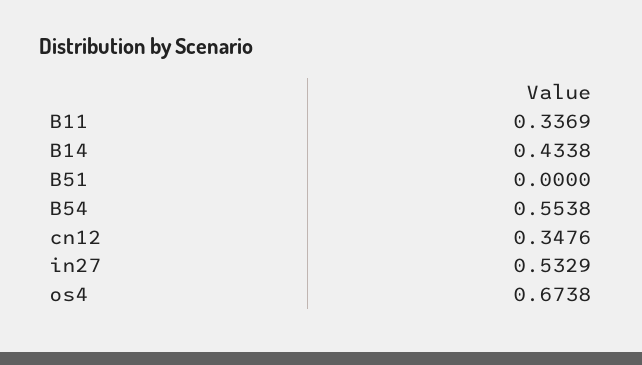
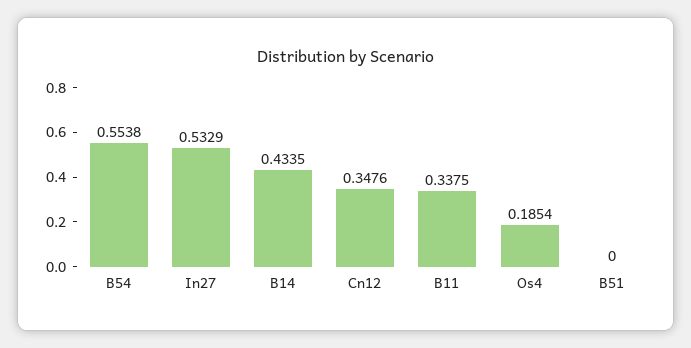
B11: 0.3369 -> 0.3375
B14: 0.4338 -> 0.4335
os4: 0.6738 -> 0.1854

